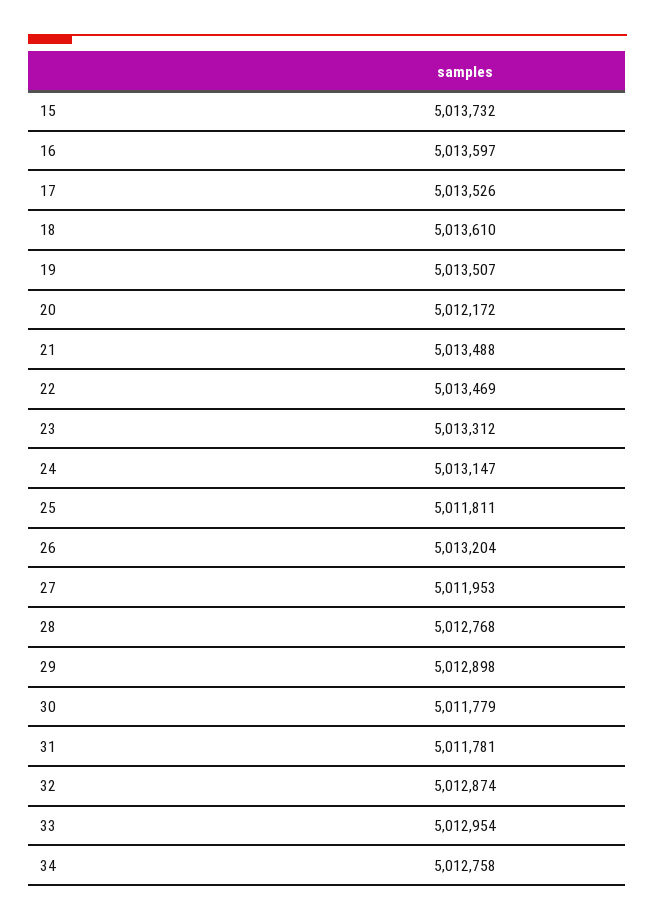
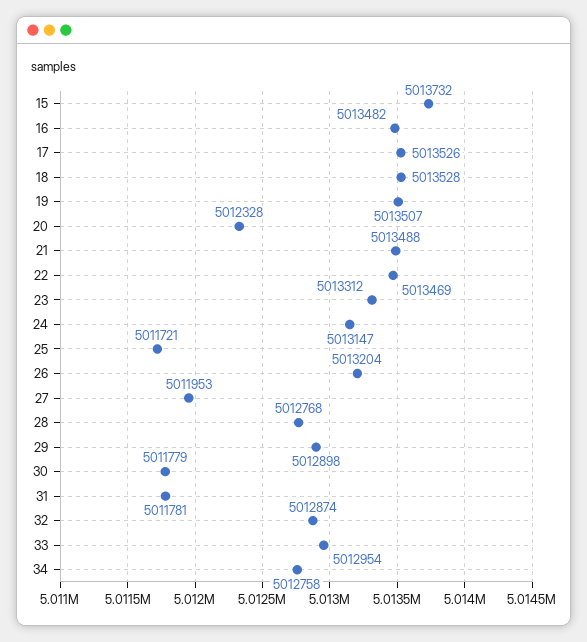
16: 5013597 -> 5013482
18: 5013610 -> 5013528
20: 5012172 -> 5012328
25: 5011811 -> 5011721

